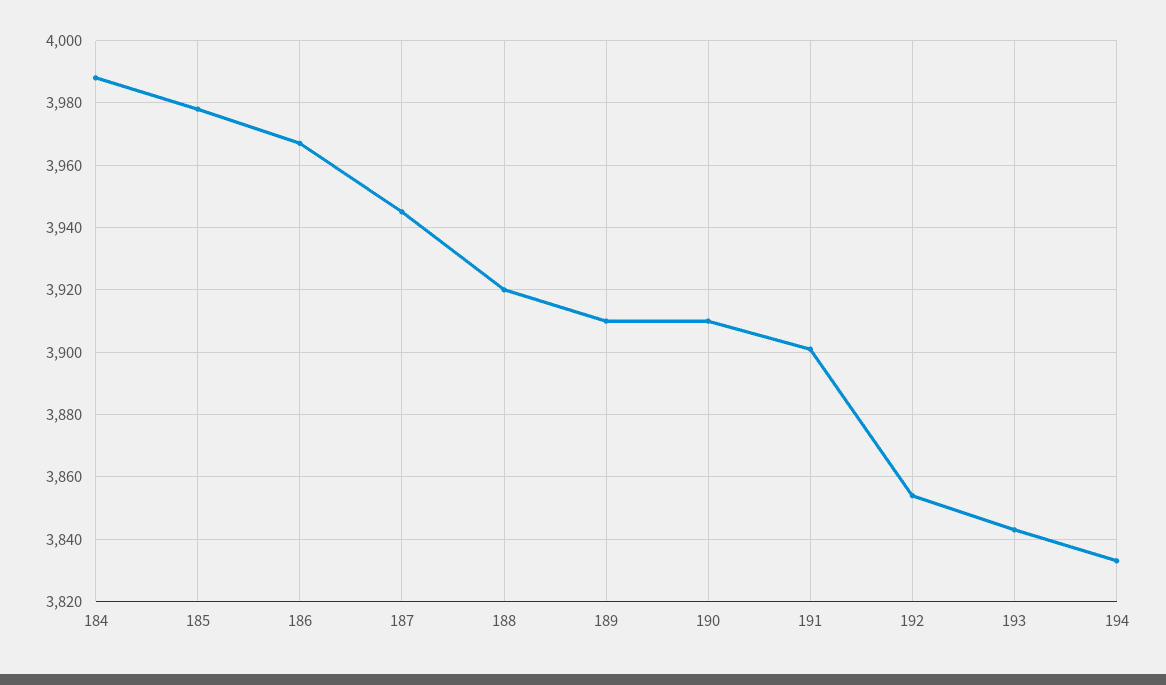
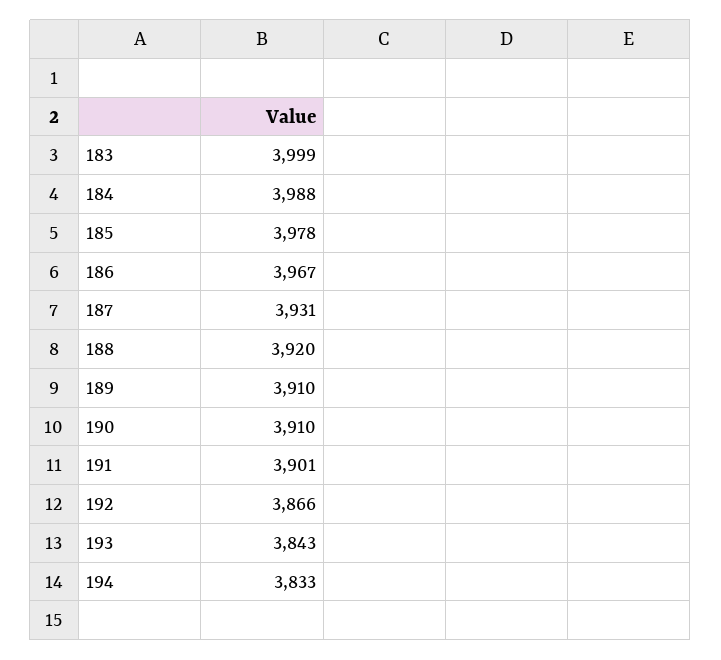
187: 3945 -> 3931
192: 3855 -> 3866
183: none -> 3999

